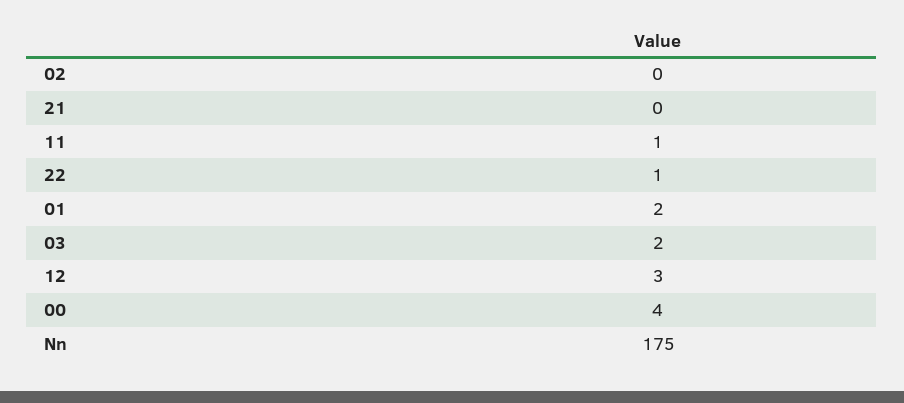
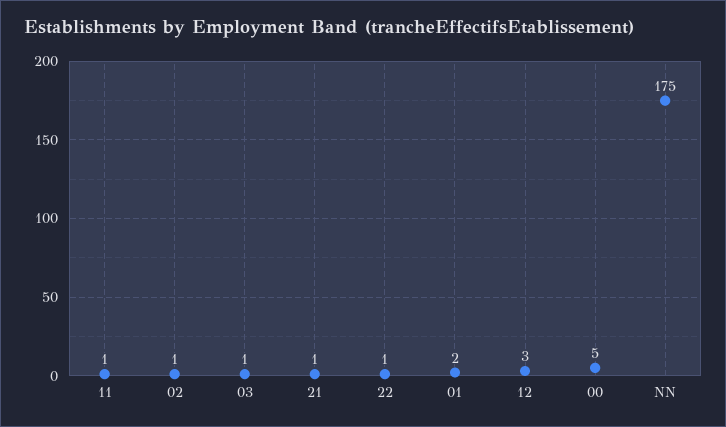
02: 0 -> 1
21: 0 -> 1
03: 2 -> 1
00: 4 -> 5

